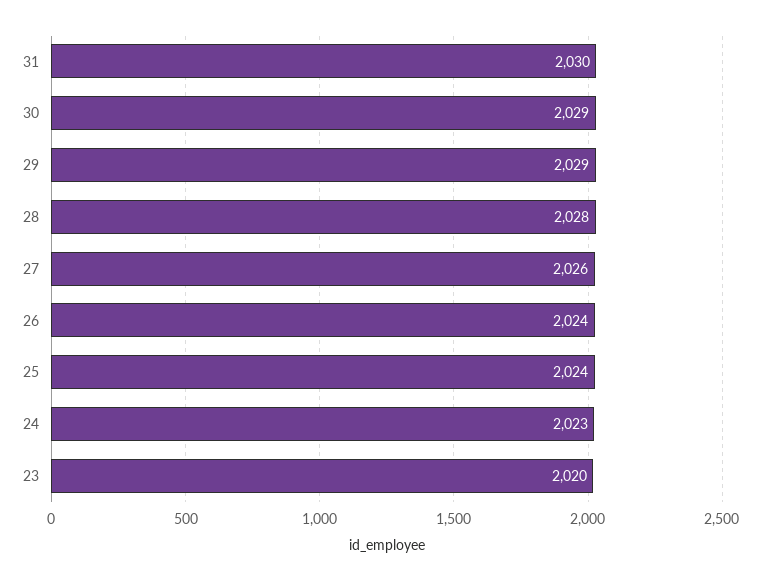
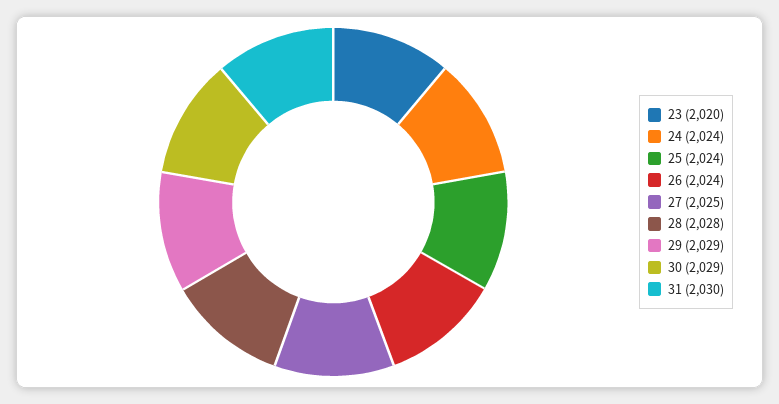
27: 2026 -> 2025
24: 2023 -> 2024

